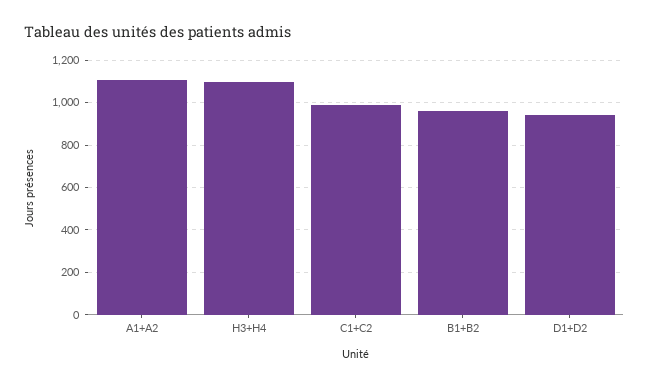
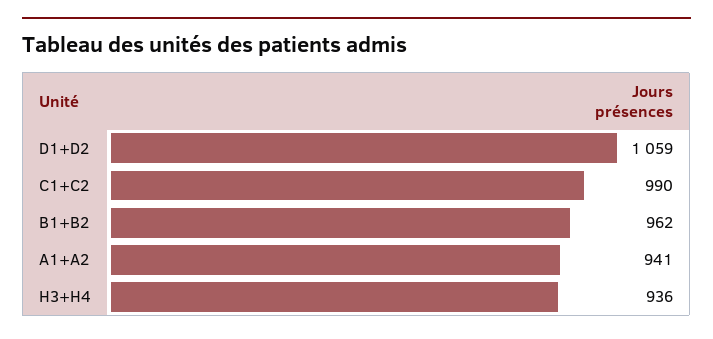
A1+A2: 1100 -> 941
H3+H4: 1100 -> 936
D1+D2: 950 -> 1059

